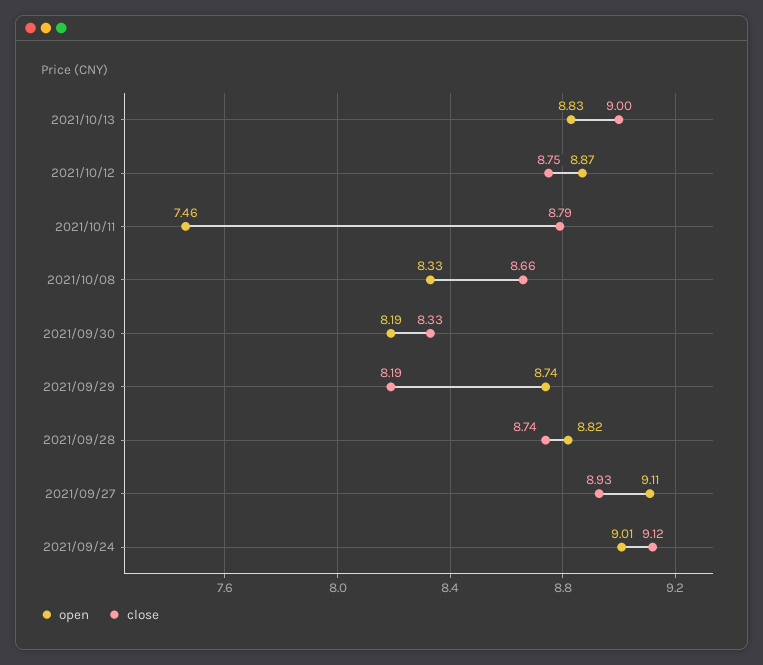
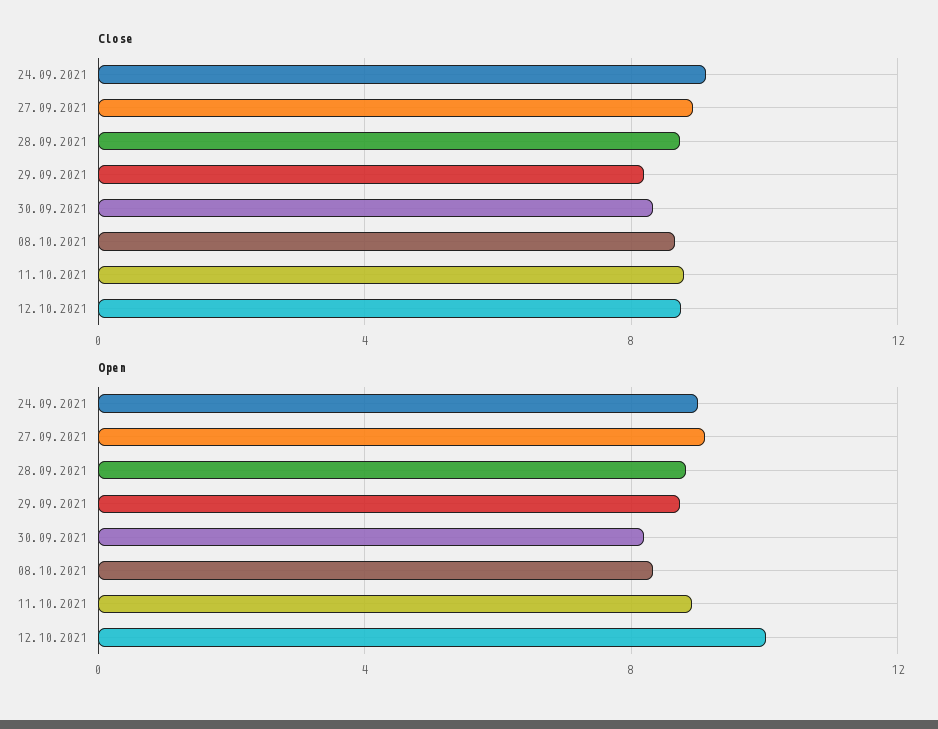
open, 2021/10/13: 8.83 -> none
close, 2021/10/13: 9 -> none
open, 2021/10/12: 8.87 -> 10
open, 2021/10/11: 7.46 -> 9

